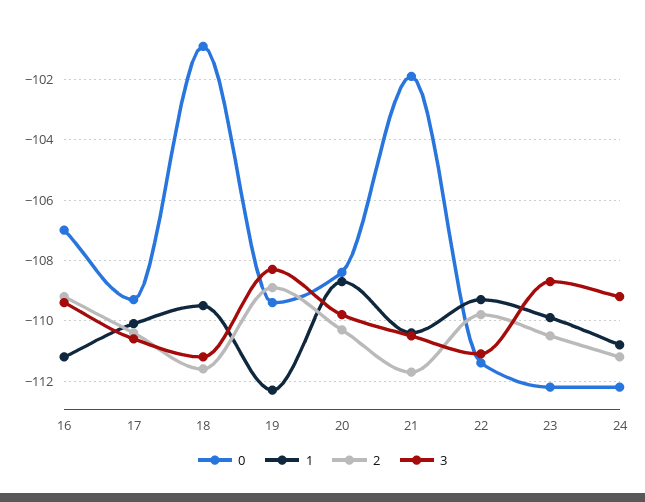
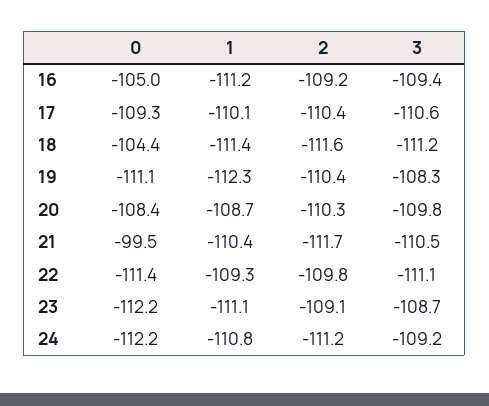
0, 16: -107 -> -105
0, 18: -101 -> -104.4
1, 18: -109.5 -> -111.4
0, 19: -109.5 -> -111.1
2, 19: -109 -> -110.4
0, 21: -102 -> -99.5
1, 23: -110 -> -111.1
2, 23: -110.5 -> -109.1

